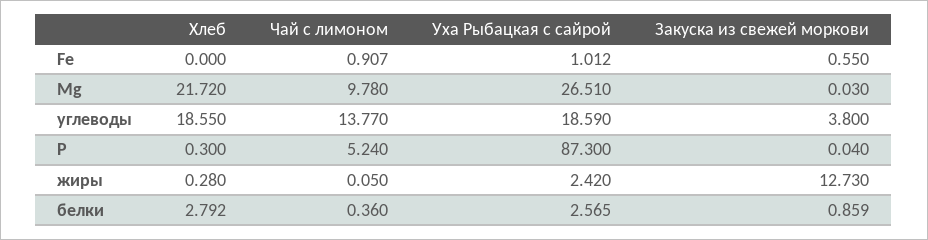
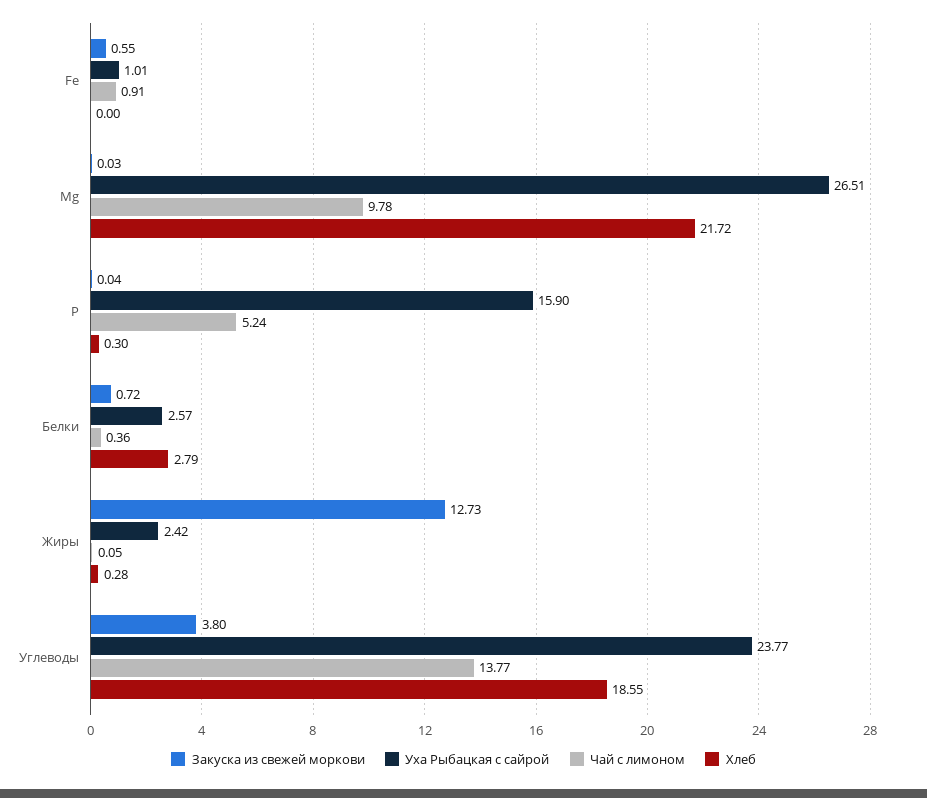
Уха Рыбацкая с сайрой, углеводы: 18.59 -> 23.77
Уха Рыбацкая с сайрой, P: 87.3 -> 15.9
Закуска из свежей моркови, белки: 0.859 -> 0.72

